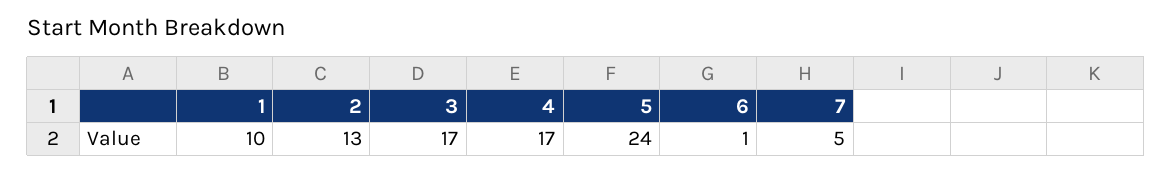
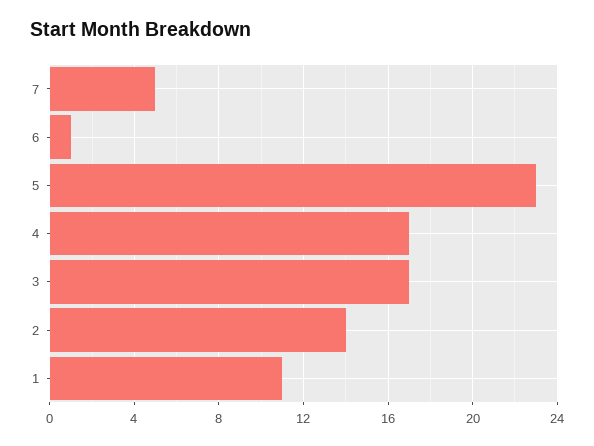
1: 10 -> 11
2: 13 -> 14
5: 24 -> 23

